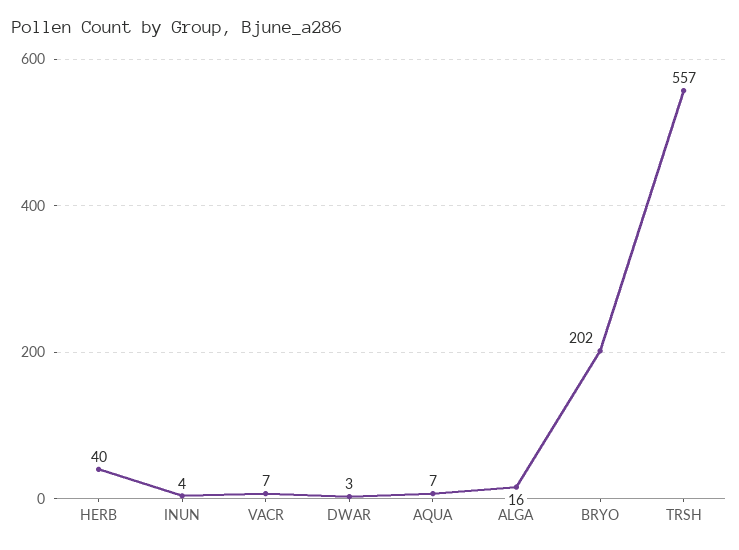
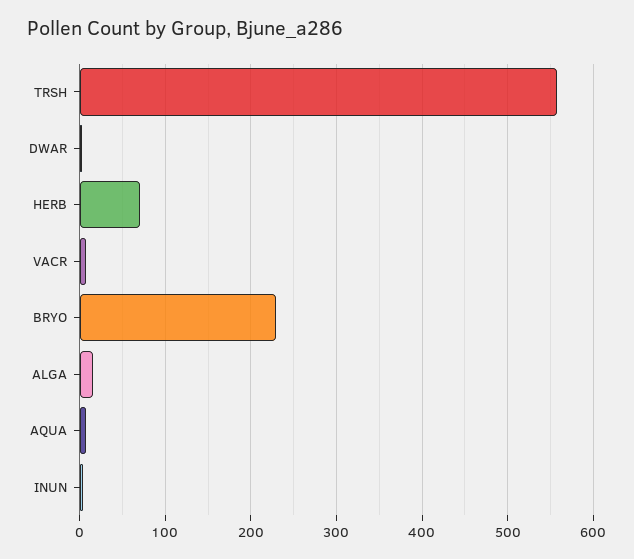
HERB: 40 -> 70
BRYO: 202 -> 230

